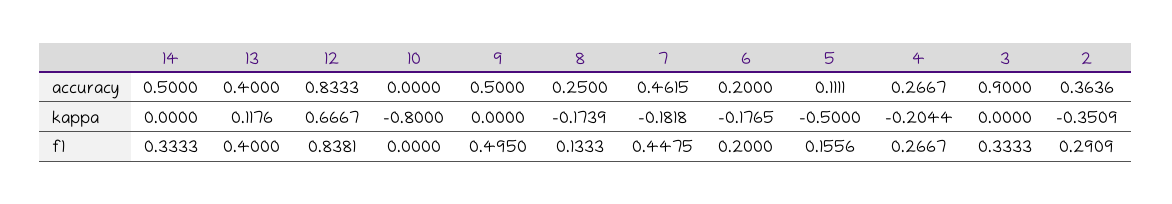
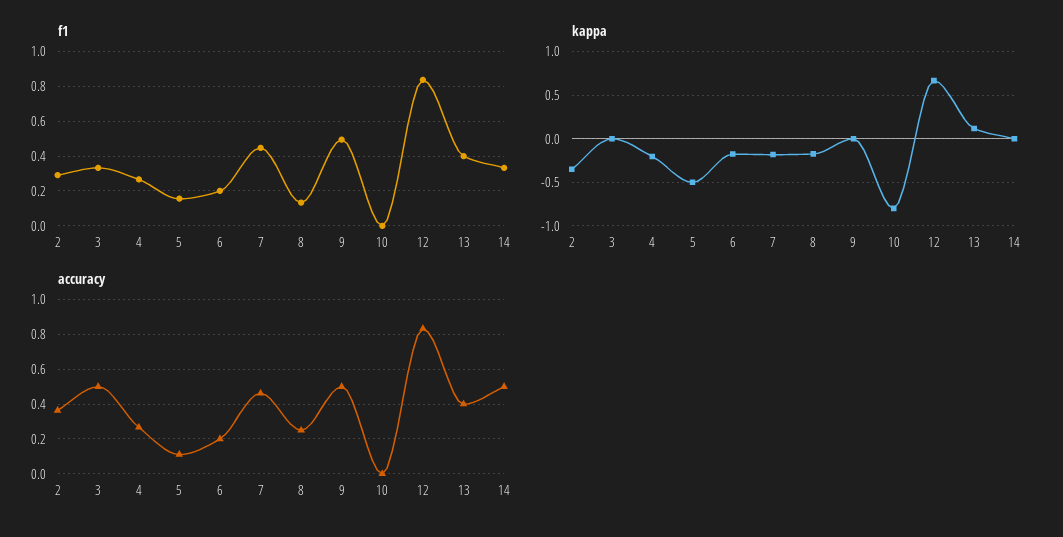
accuracy, 3: 0.9 -> 0.5

